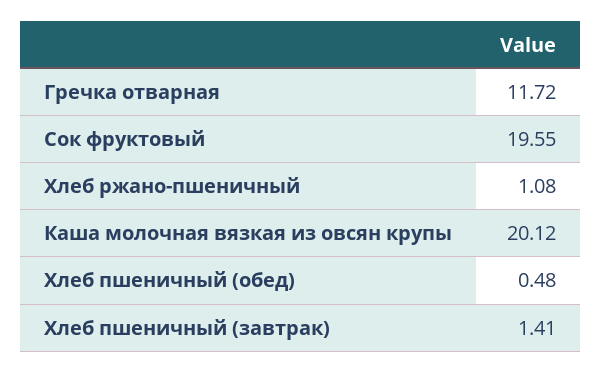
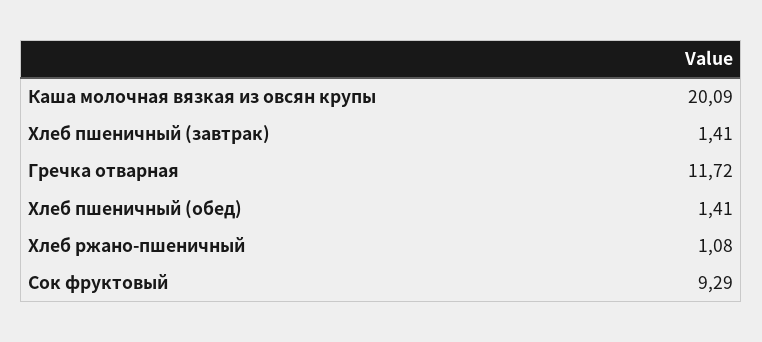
Сок фруктовый: 19.55 -> 9.29
Каша молочная вязкая из овсян крупы: 20.12 -> 20.09
Хлеб пшеничный (обед): 0.48 -> 1.41

